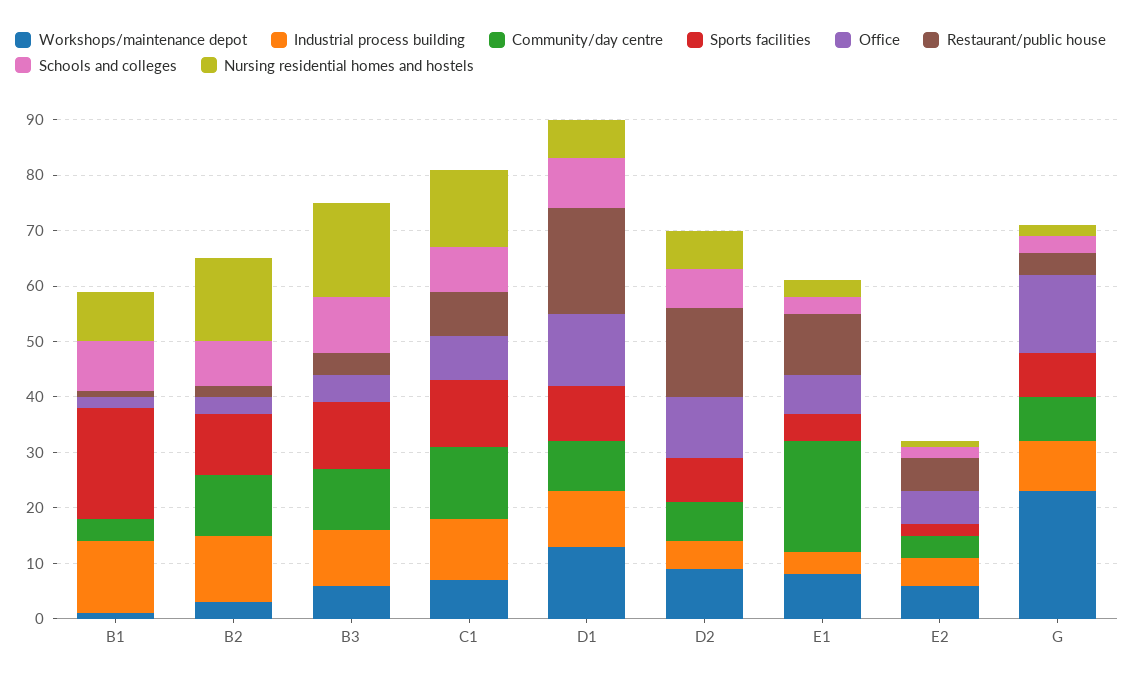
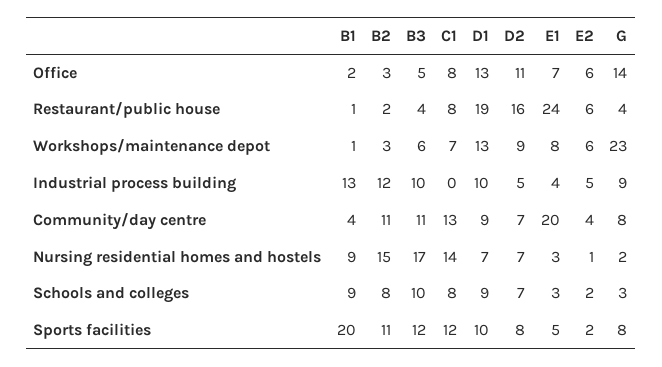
Industrial process building, C1: 10 -> 0
Restaurant/public house, E1: 10 -> 24

